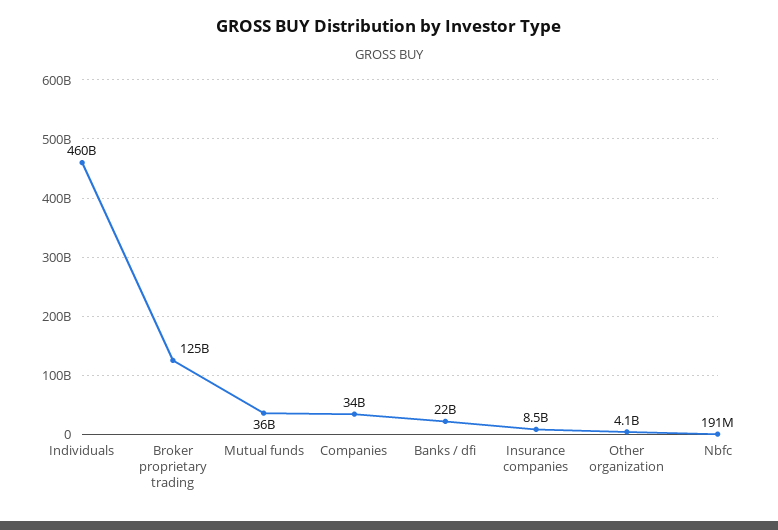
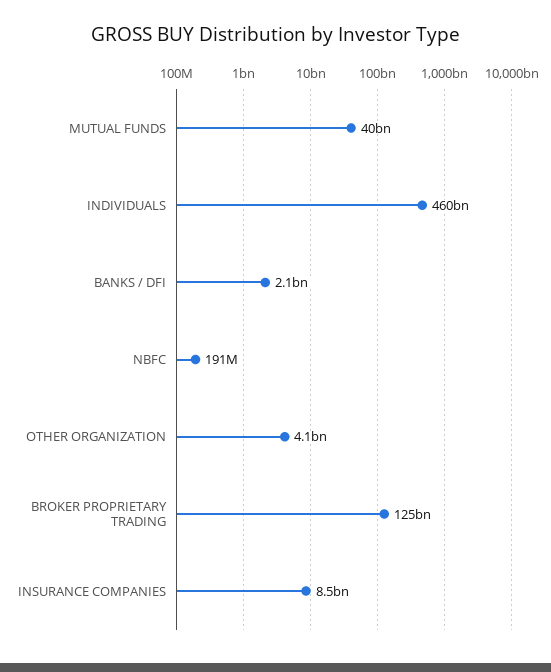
Mutual funds: 36000000000 -> 40000000000
Companies: 34000000000 -> none
Banks / dfi: 22000000000 -> 2100000000

